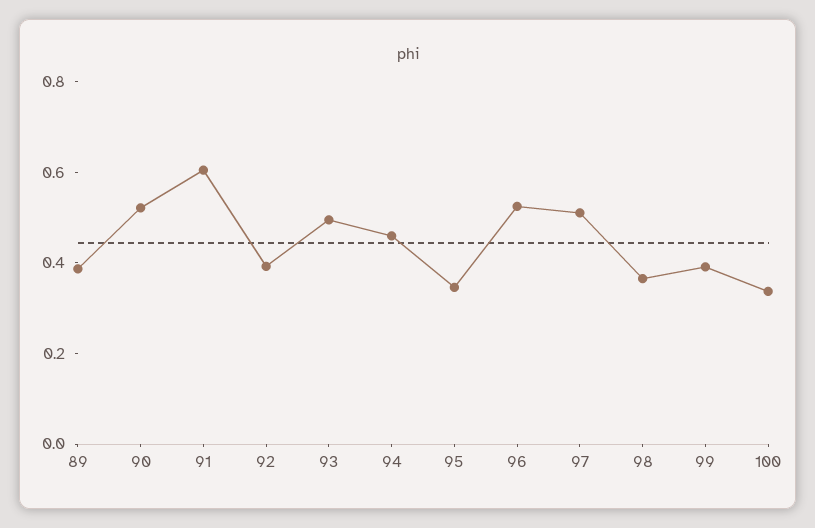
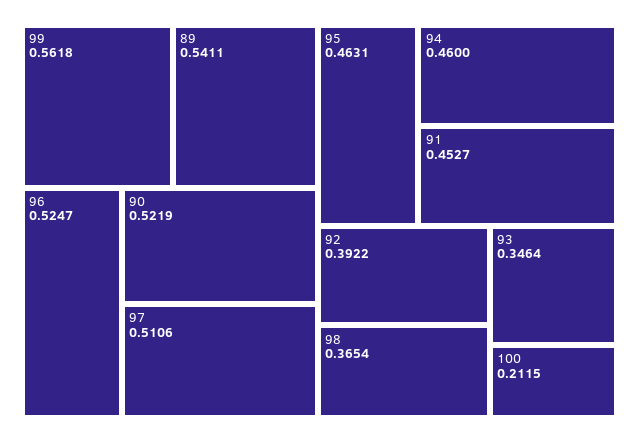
89: 0.4 -> 0.5411
91: 0.6 -> 0.4527
93: 0.5 -> 0.3464
95: 0.35 -> 0.4631
99: 0.4 -> 0.5618
100: 0.35 -> 0.2115

